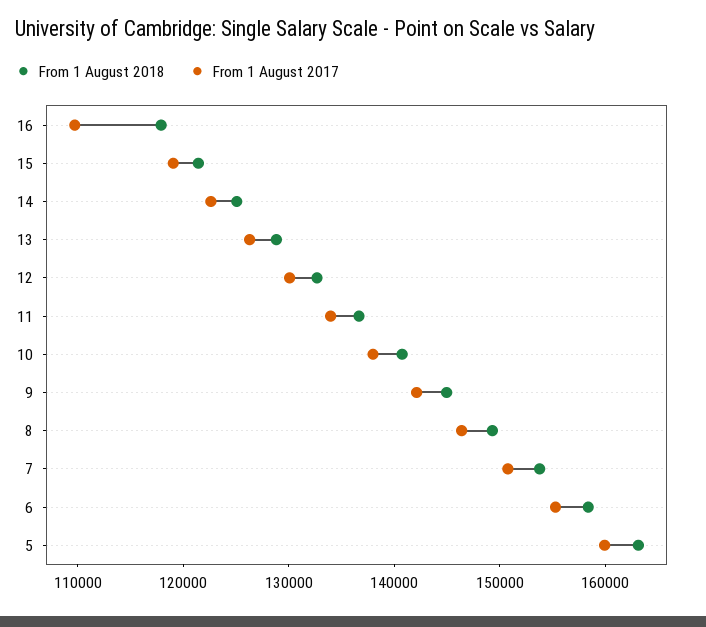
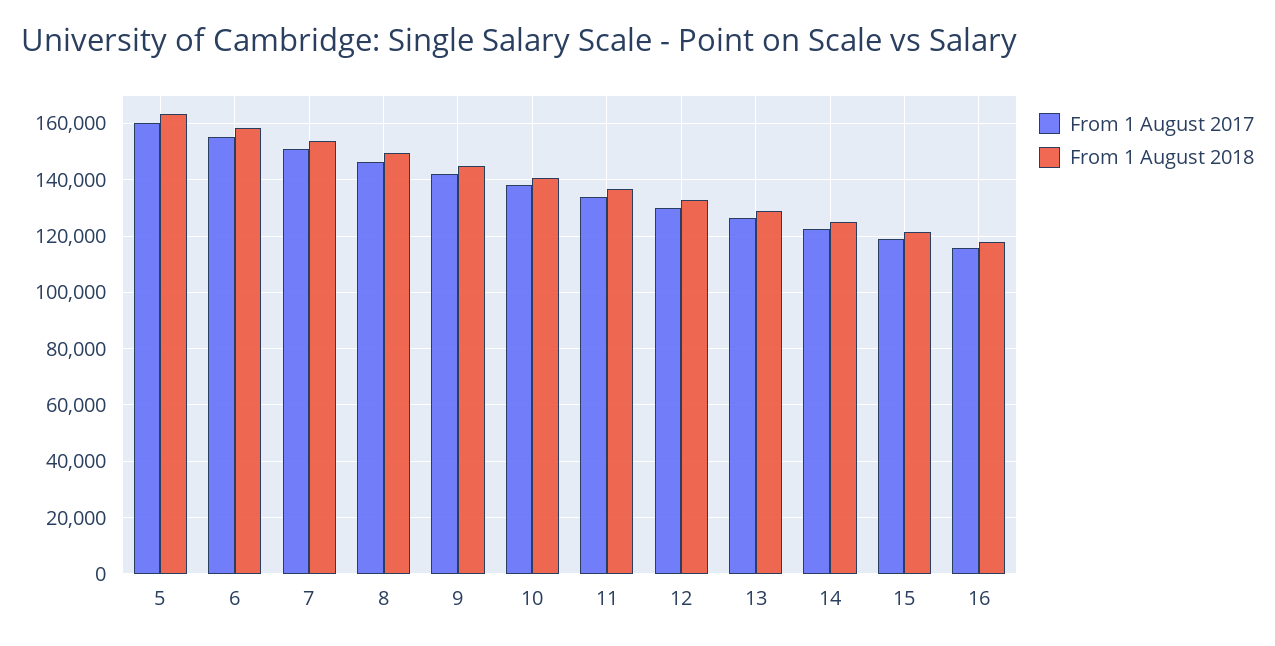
From 1 August 2017, 16: 110000 -> 115000

